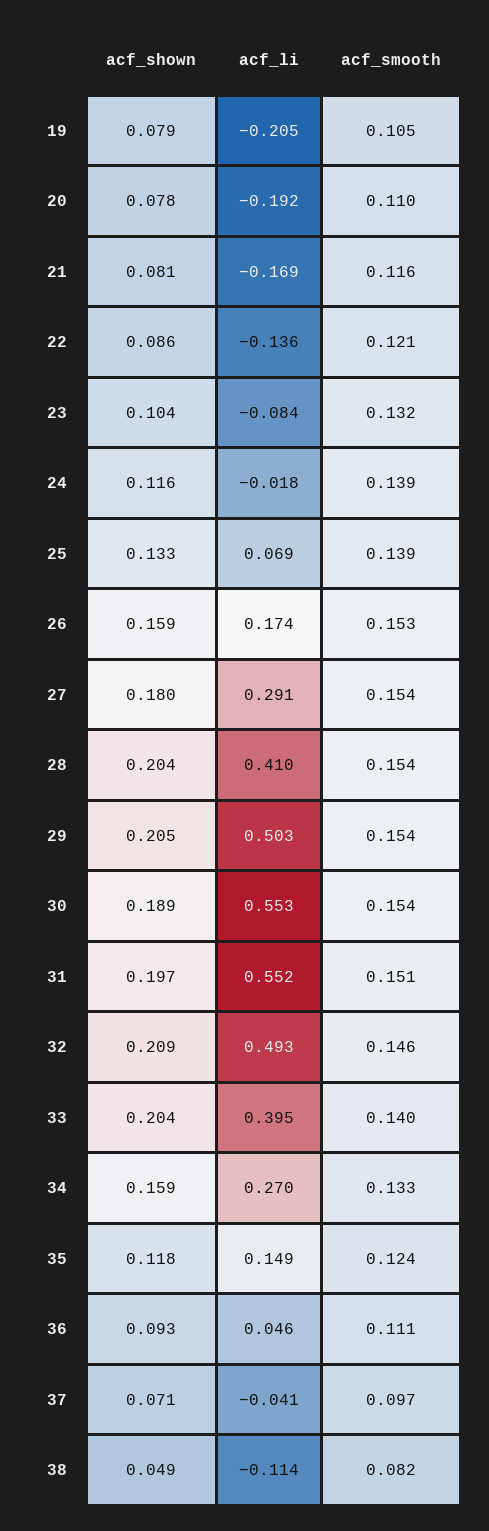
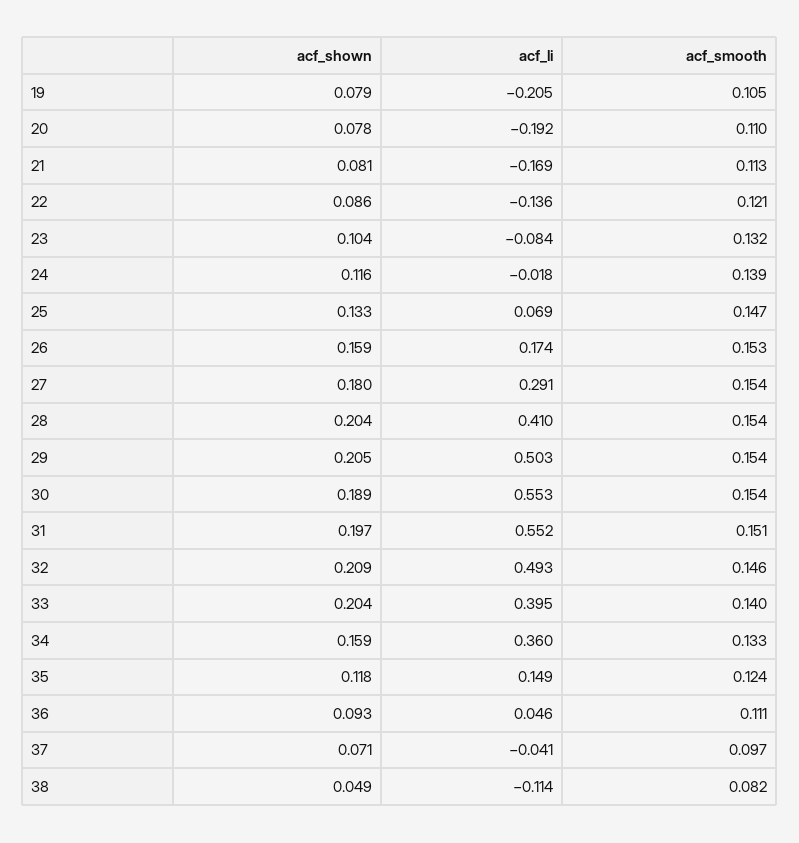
acf_smooth, 21: 0.116 -> 0.113
acf_smooth, 25: 0.139 -> 0.147
acf_li, 34: 0.27 -> 0.36

